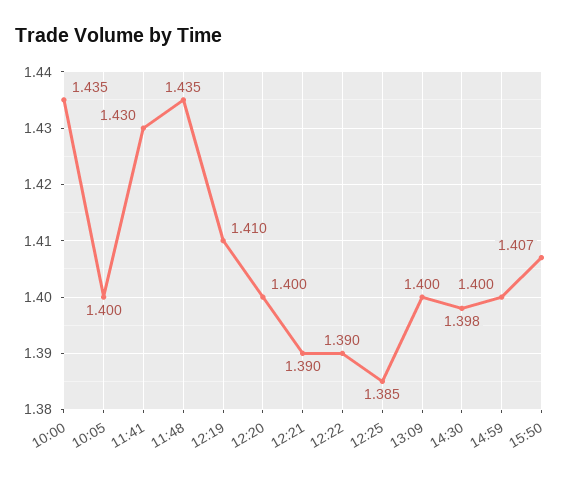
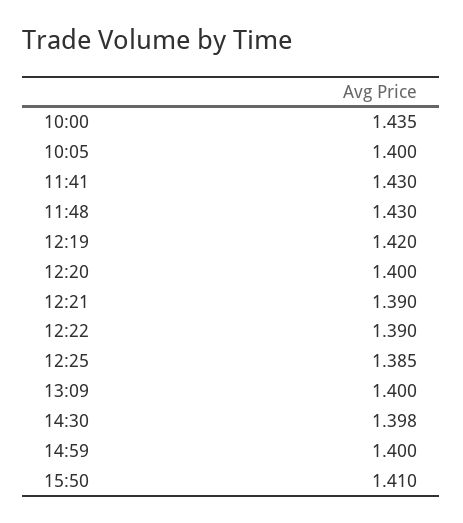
11:48: 1.435 -> 1.43
12:19: 1.41 -> 1.42
15:50: 1.407 -> 1.41

